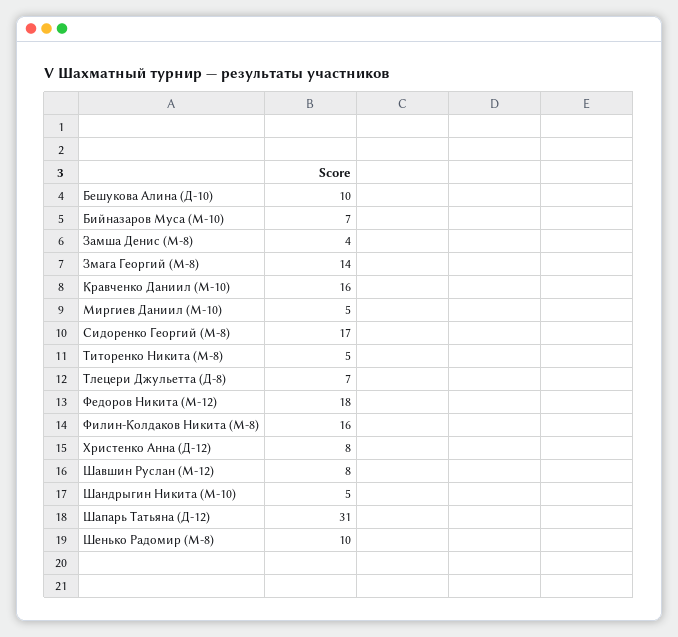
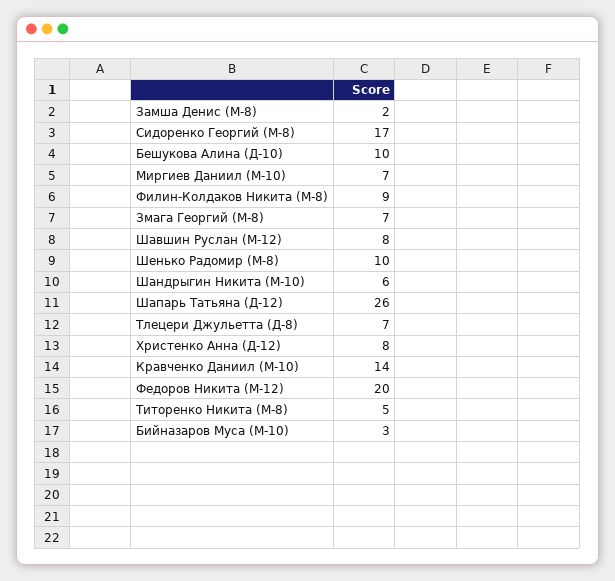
Бийназаров Муса (М-10): 7 -> 3
Замша Денис (М-8): 4 -> 2
Змага Георгий (М-8): 14 -> 7
Кравченко Даниил (М-10): 16 -> 14
Миргиев Даниил (М-10): 5 -> 7
Федоров Никита (М-12): 18 -> 20
Филин-Колдаков Никита (М-8): 16 -> 9
Шандрыгин Никита (М-10): 5 -> 6
Шапарь Татьяна (Д-12): 31 -> 26

